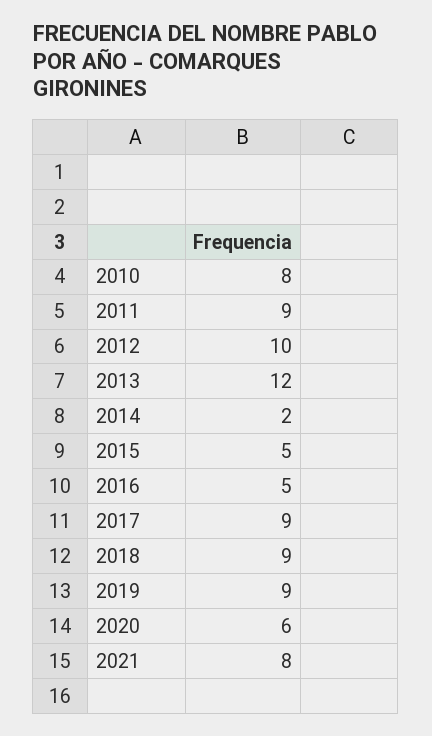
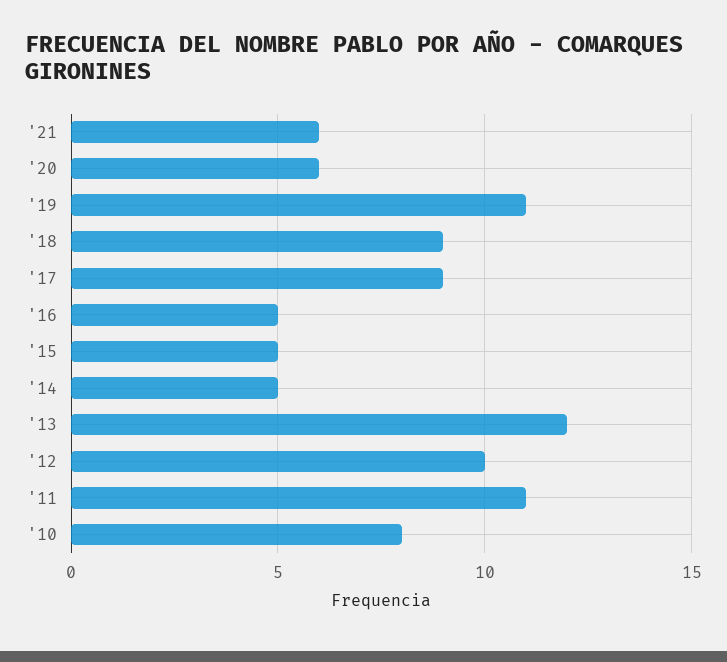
2011: 9 -> 11
2014: 2 -> 5
2019: 9 -> 11
2021: 8 -> 6

